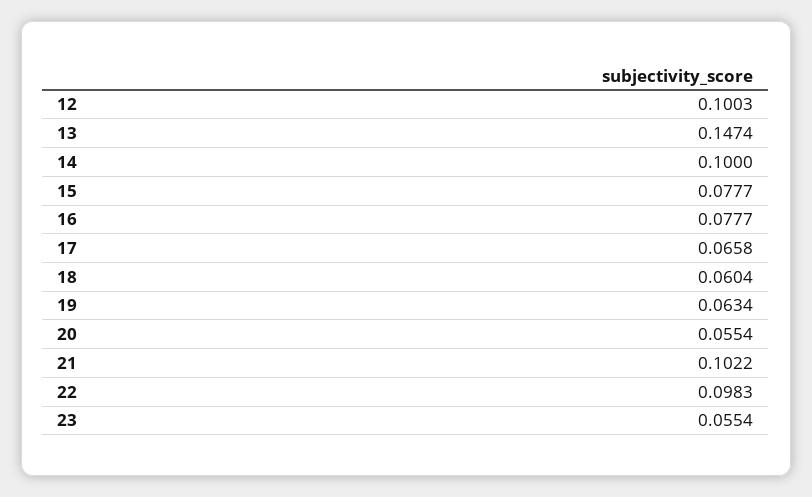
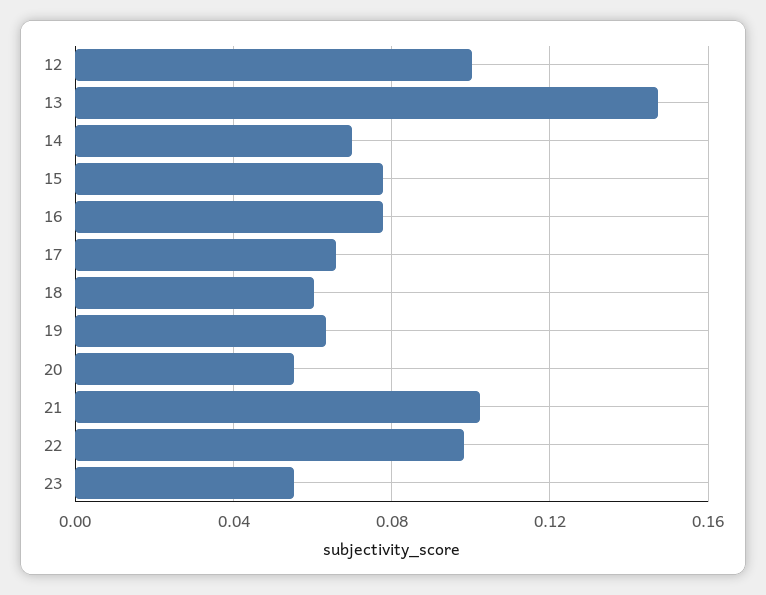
14: 0.1 -> 0.07

